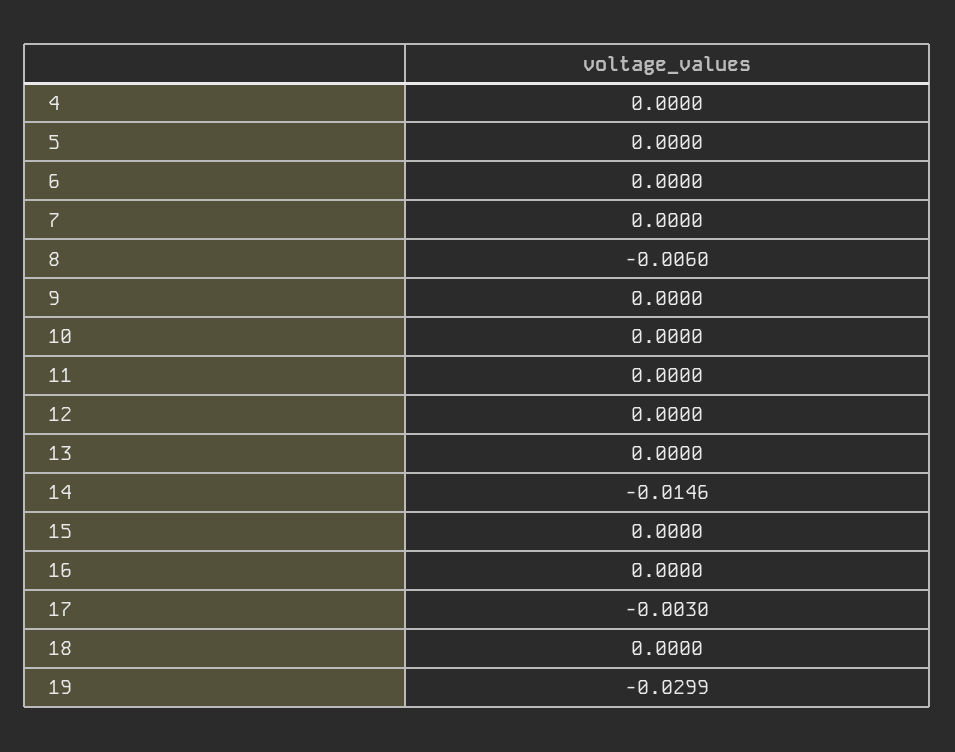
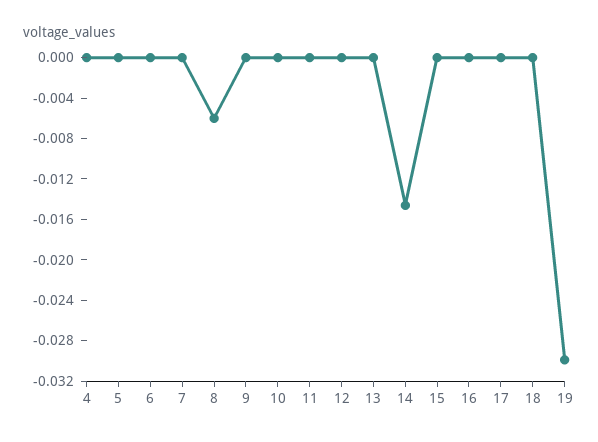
17: -0.003 -> 0

